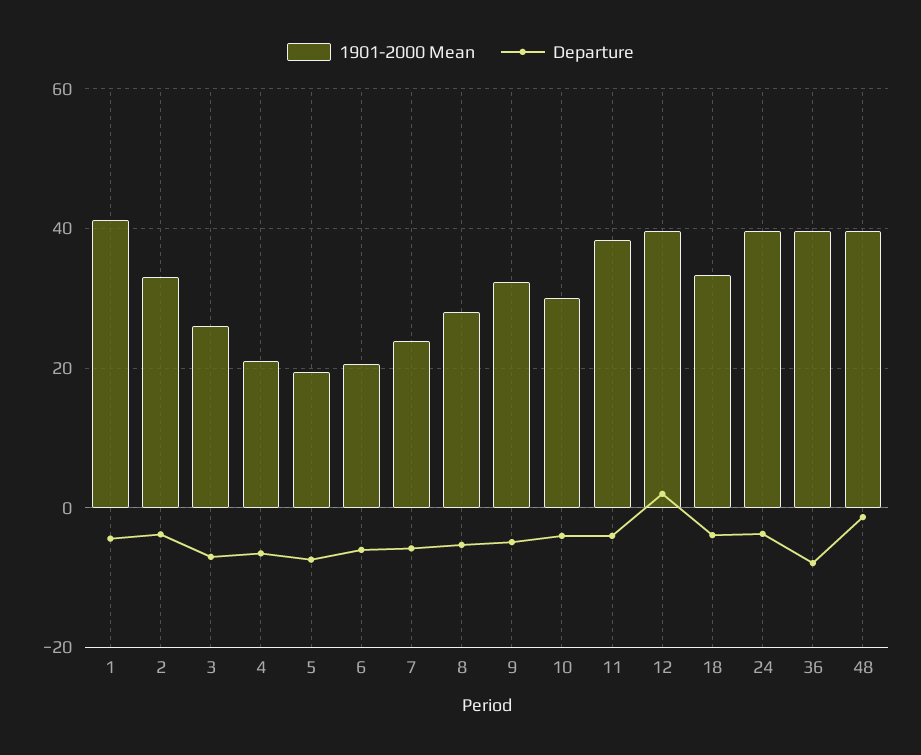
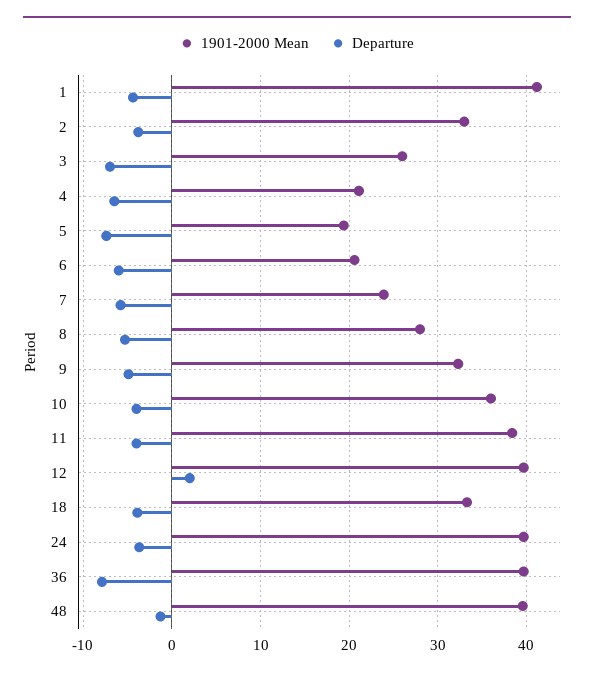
1901-2000 Mean, 10: 30 -> 36

